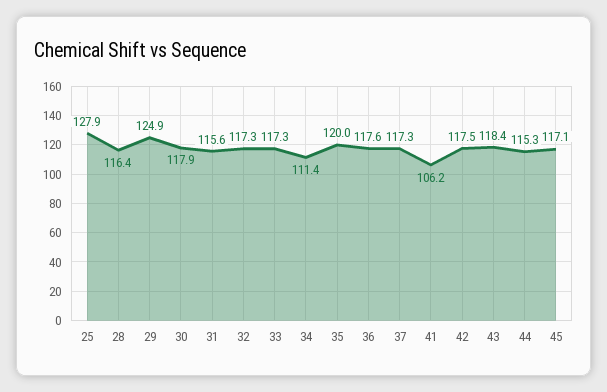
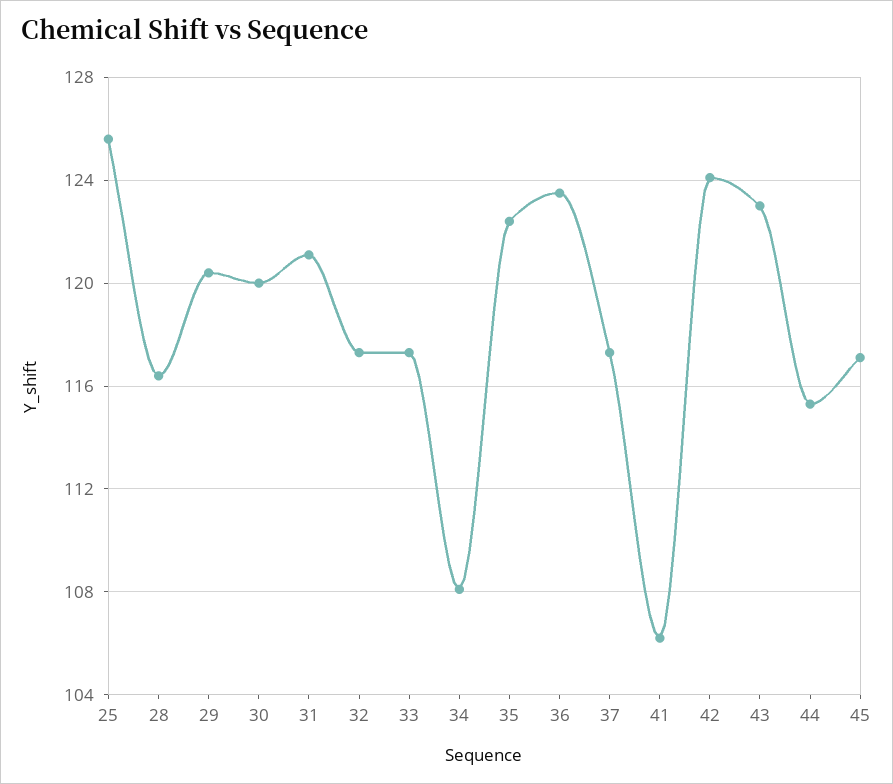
25: 127.9 -> 125.5
29: 124.9 -> 120.5
30: 117.9 -> 120
31: 115.6 -> 121
34: 111.4 -> 108
35: 120 -> 122.5
36: 117.6 -> 123.5
42: 117.5 -> 124
43: 118.4 -> 123

